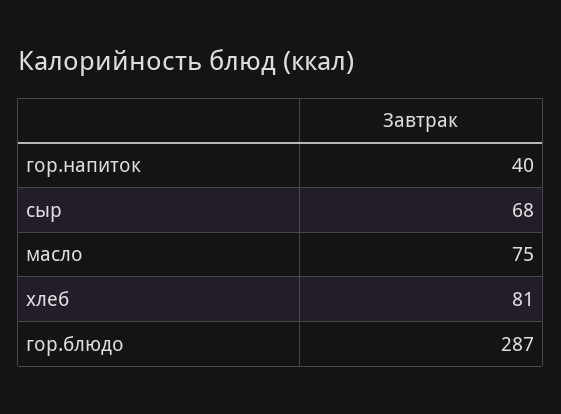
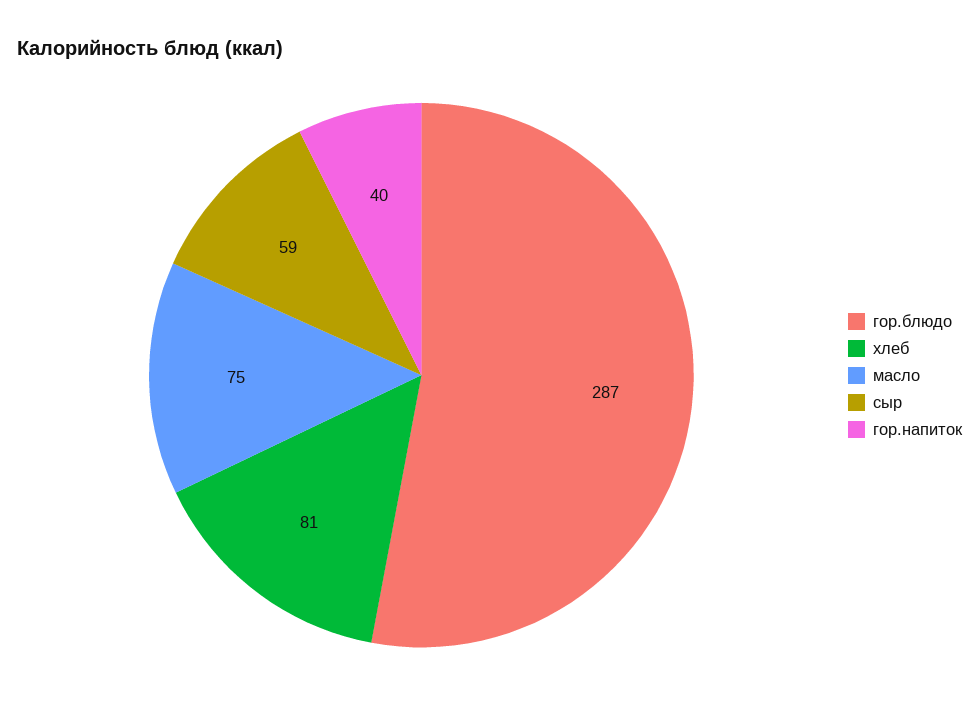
сыр: 68 -> 59

